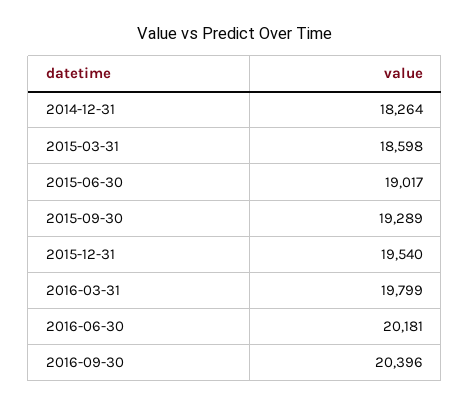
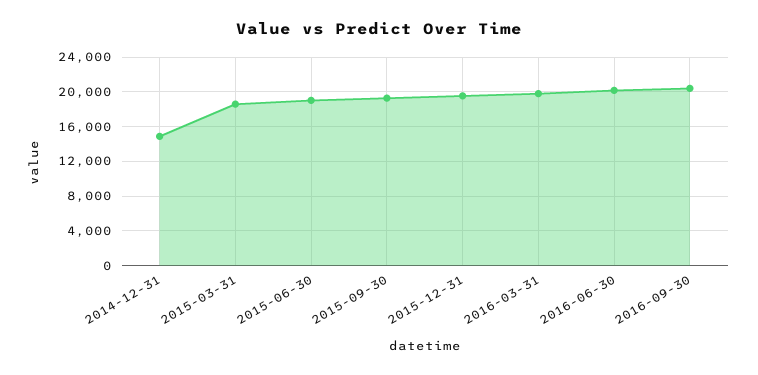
2014-12-31: 18264 -> 15000

